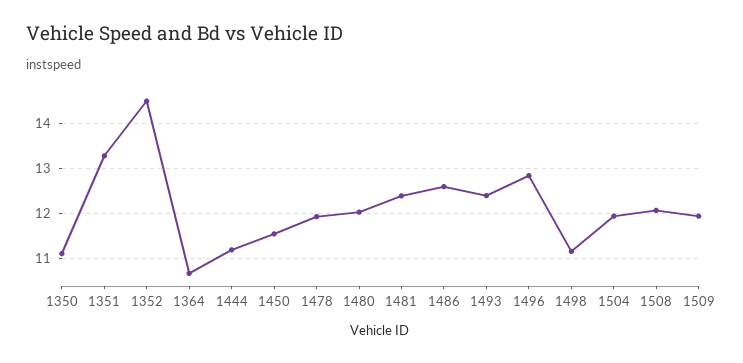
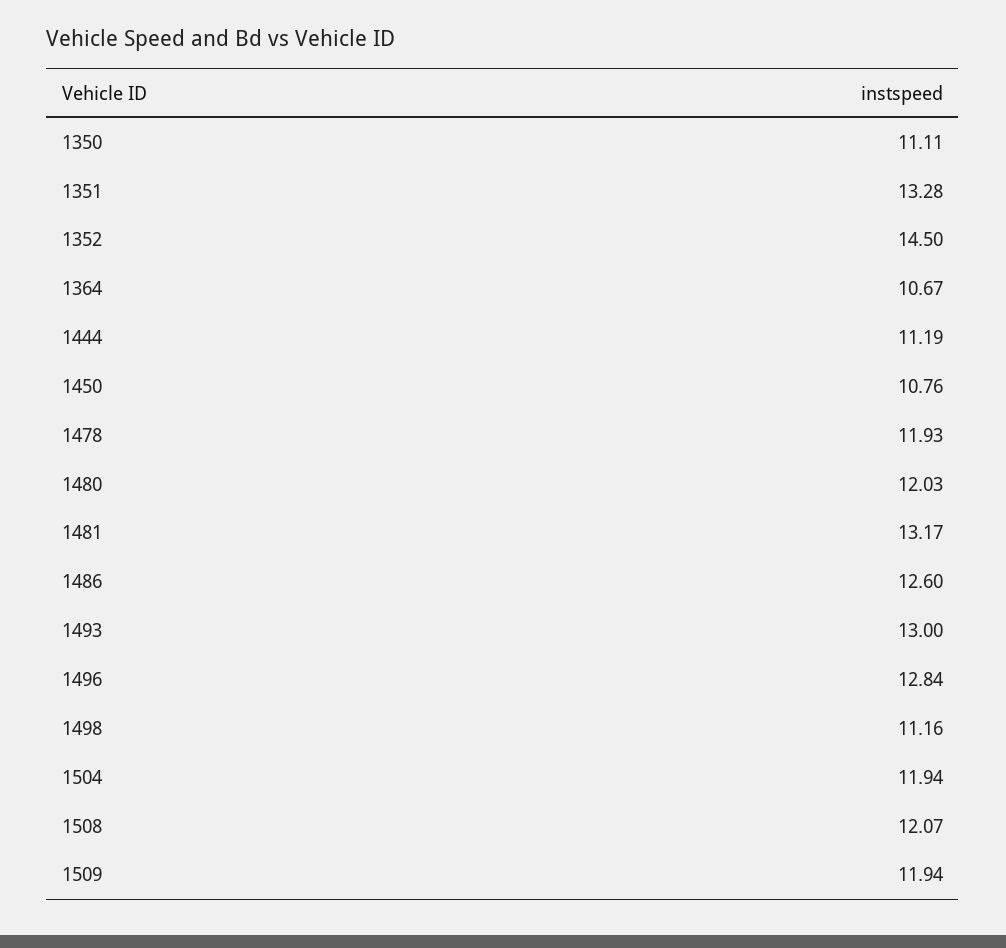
1450: 11.6 -> 10.76
1481: 12.4 -> 13.17
1493: 12.4 -> 13

